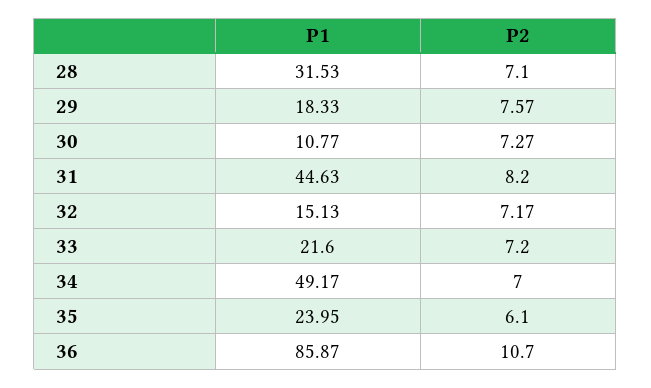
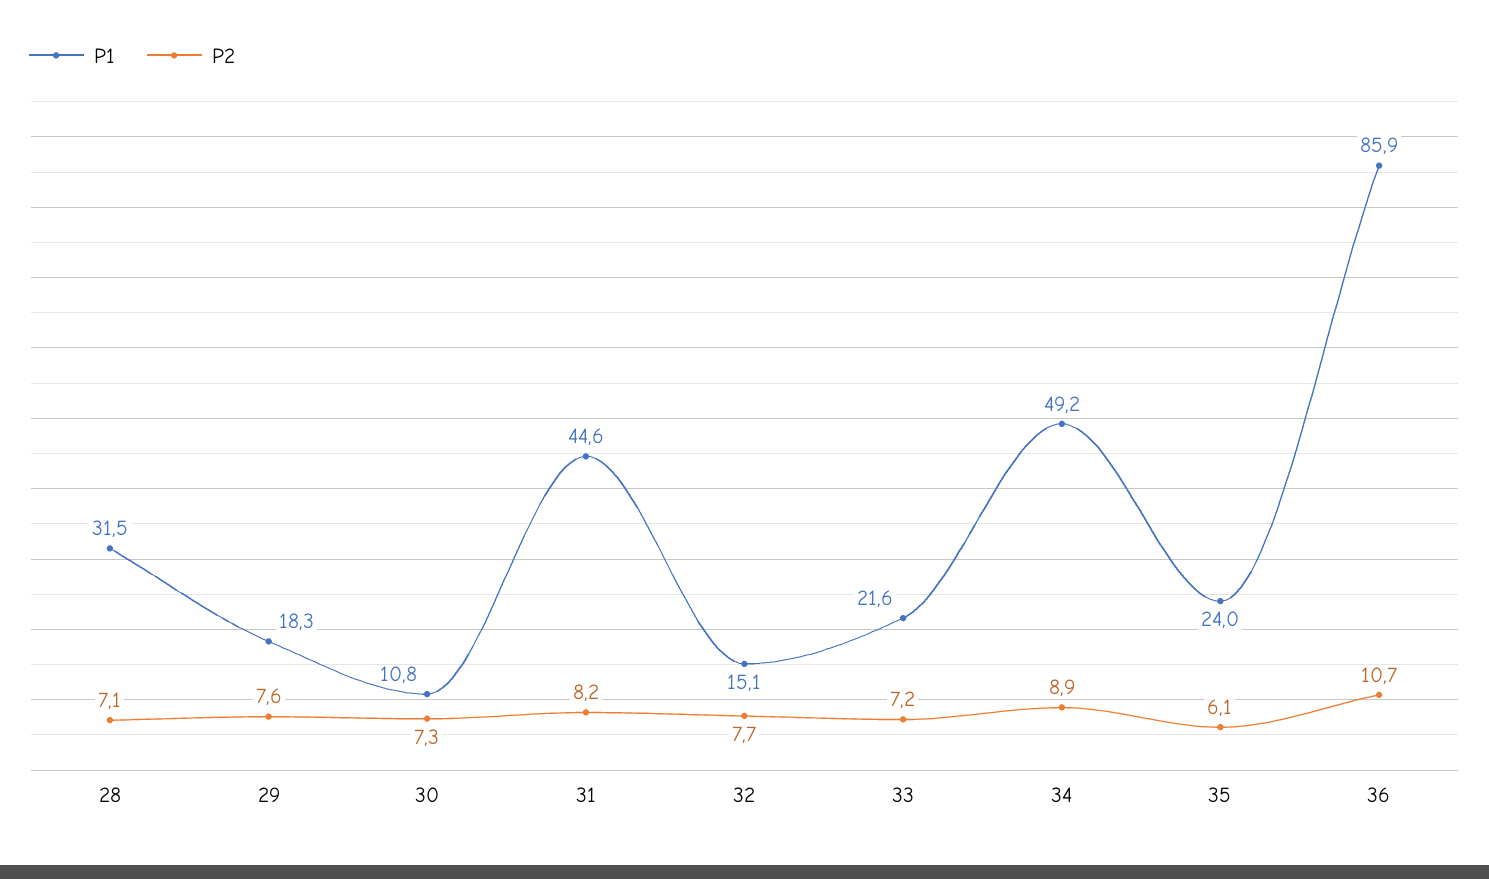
P2, 32: 7.17 -> 7.7
P2, 34: 7 -> 8.9

